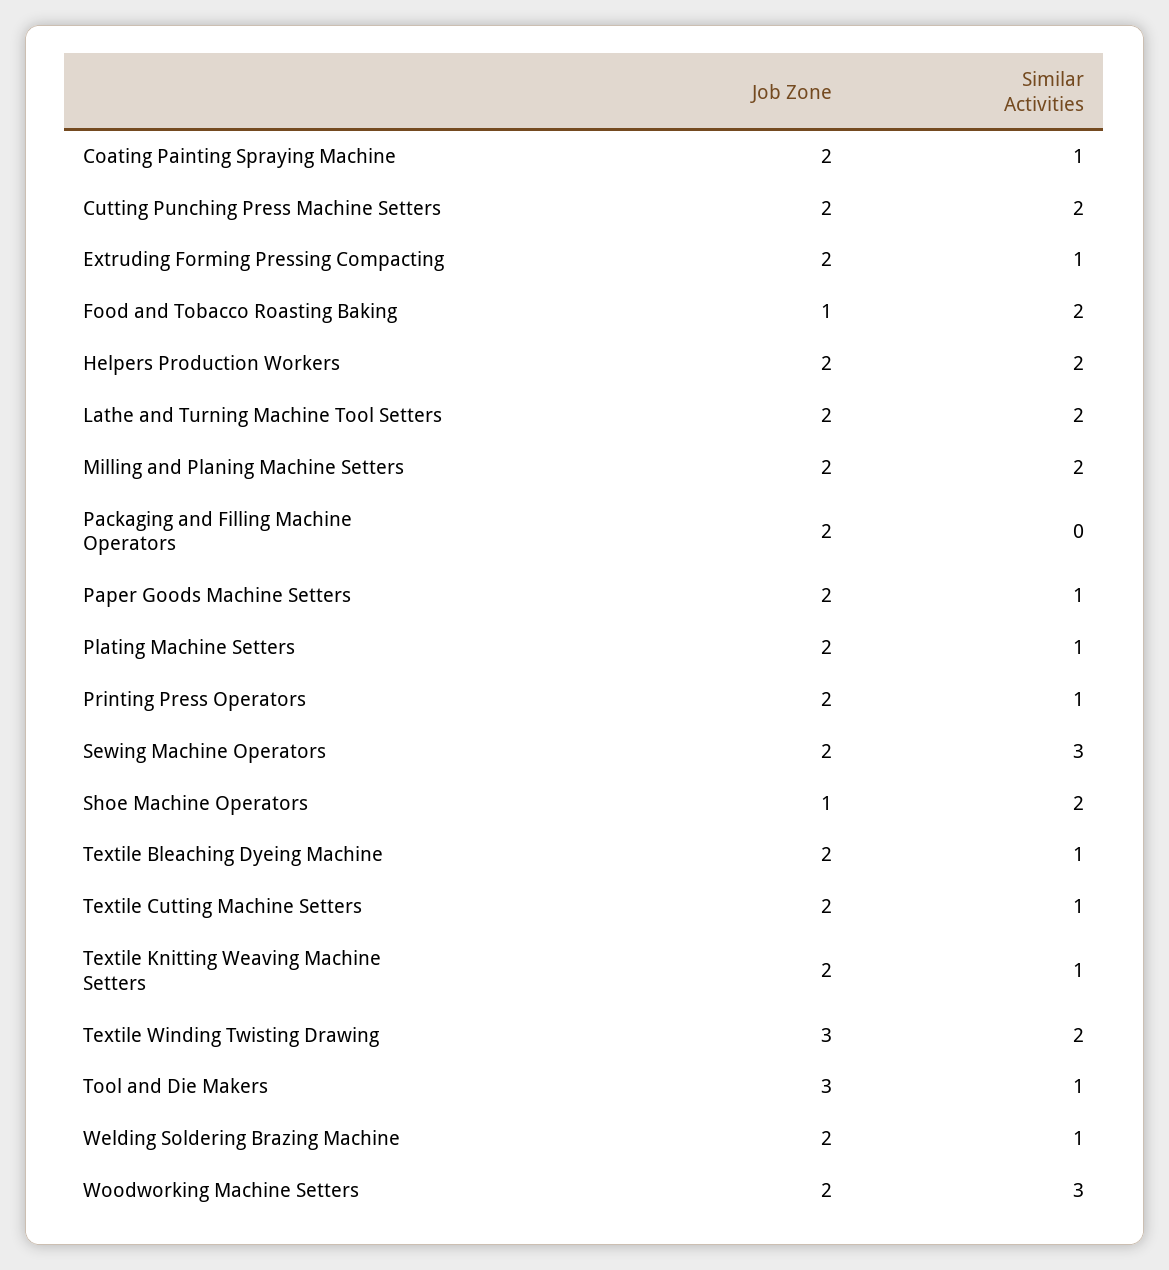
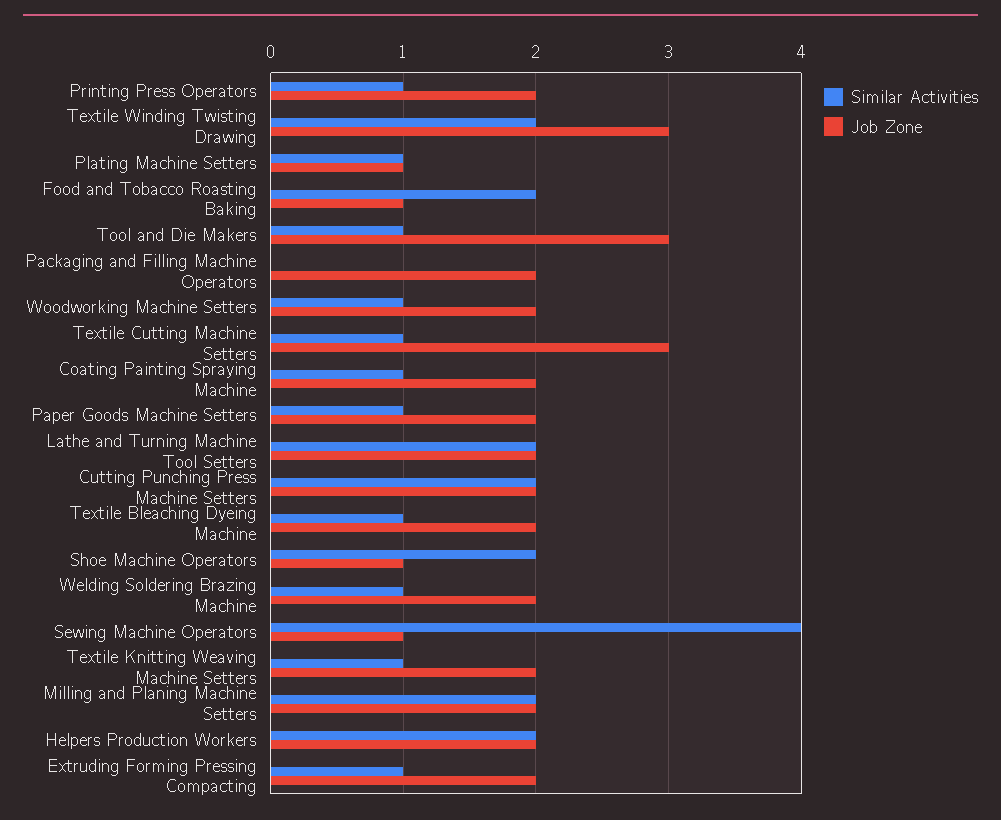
Job Zone, Plating Machine Setters: 2 -> 1
Job Zone, Sewing Machine Operators: 2 -> 1
Similar Activities, Sewing Machine Operators: 3 -> 4
Job Zone, Textile Cutting Machine Setters: 2 -> 3
Similar Activities, Woodworking Machine Setters: 3 -> 1

